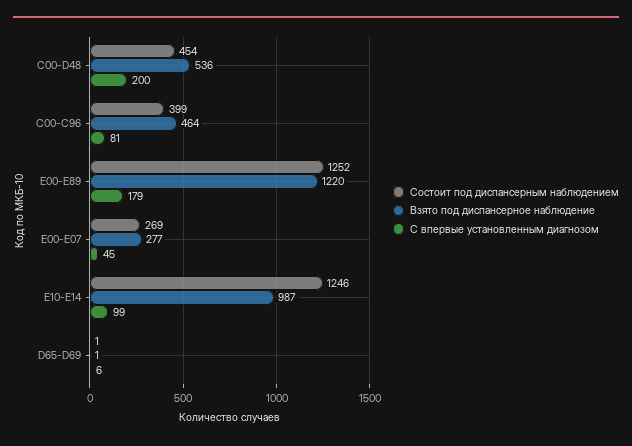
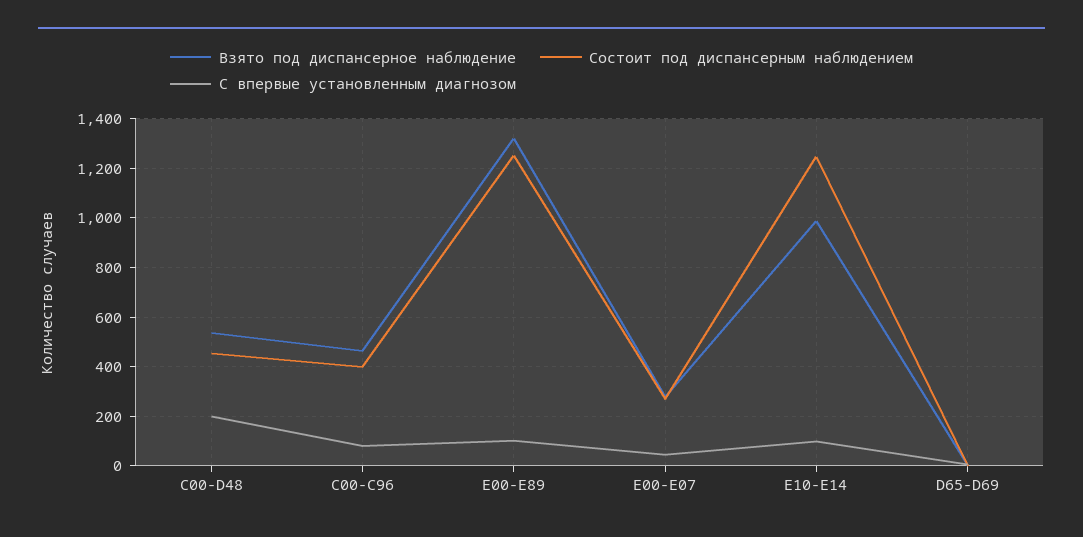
Взято под диспансерное наблюдение, Е00-Е89: 1220 -> 1325
С впервые установленным диагнозом, Е00-Е89: 179 -> 100

